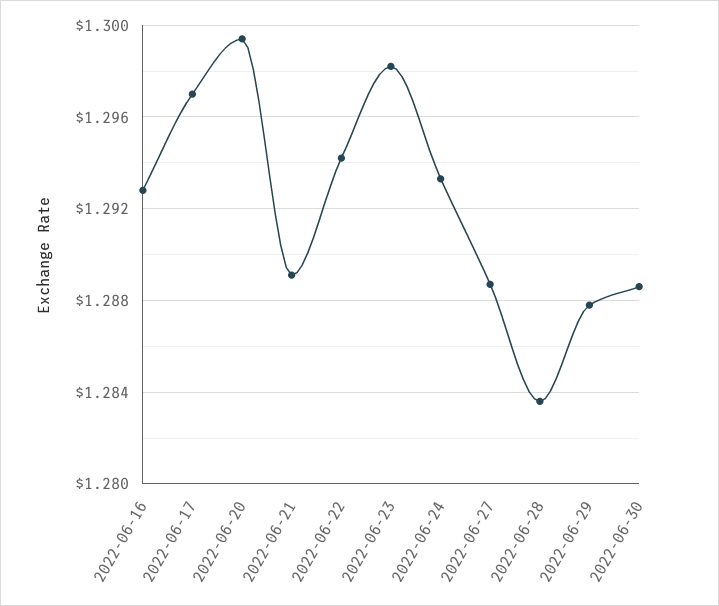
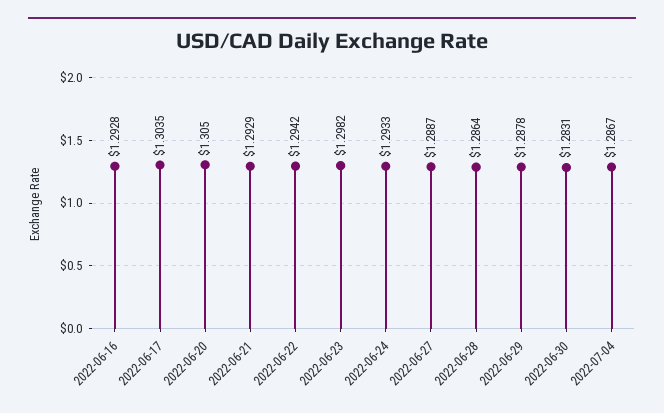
2022-06-17: 1.297 -> 1.3035
2022-06-20: 1.2995 -> 1.305
2022-06-21: 1.289 -> 1.2929
2022-06-28: 1.2835 -> 1.2864
2022-06-30: 1.2885 -> 1.2831
2022-07-04: none -> 1.2867

